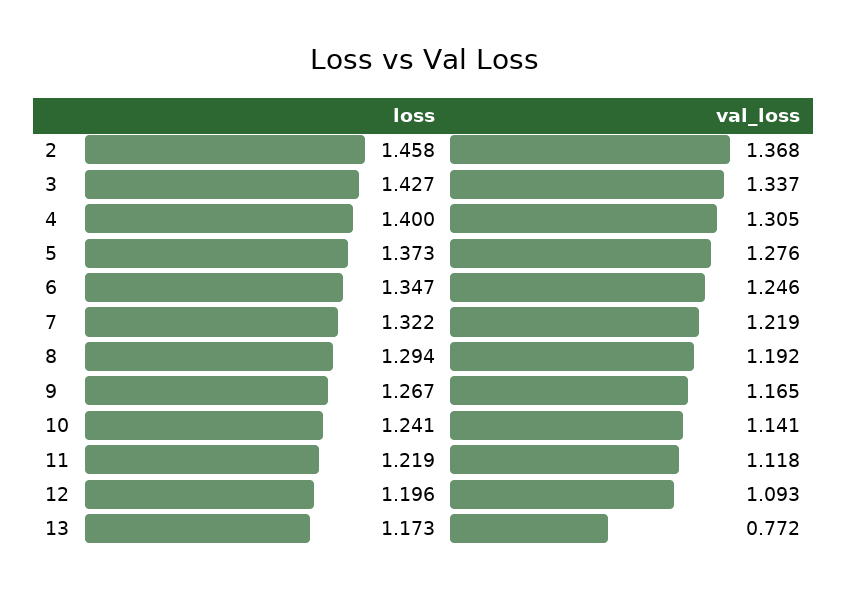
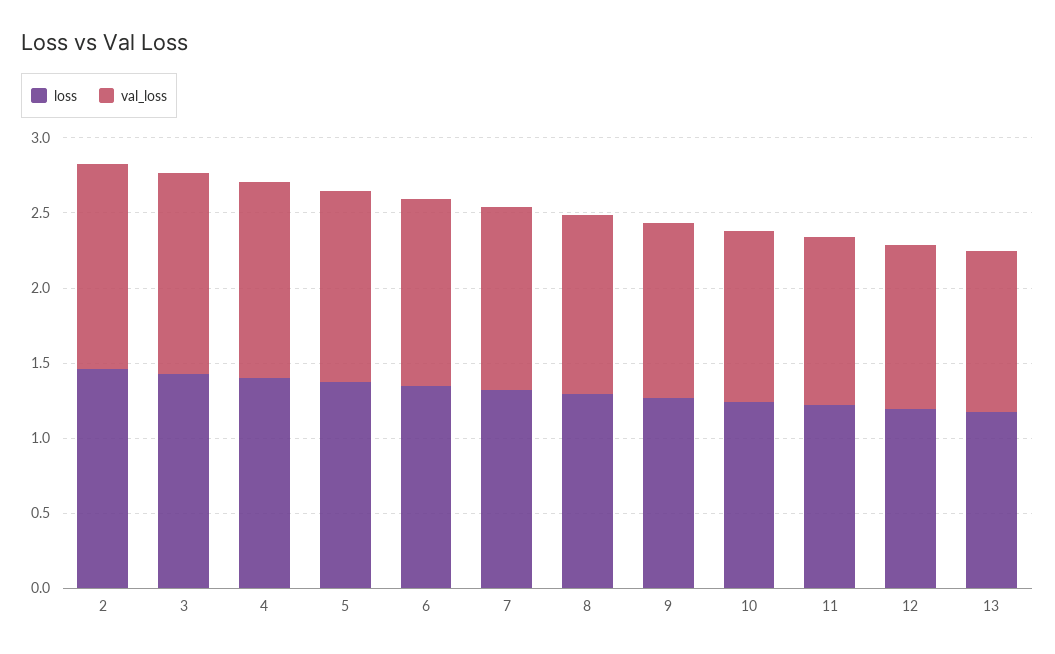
val_loss, 13: 0.772 -> 1.1

